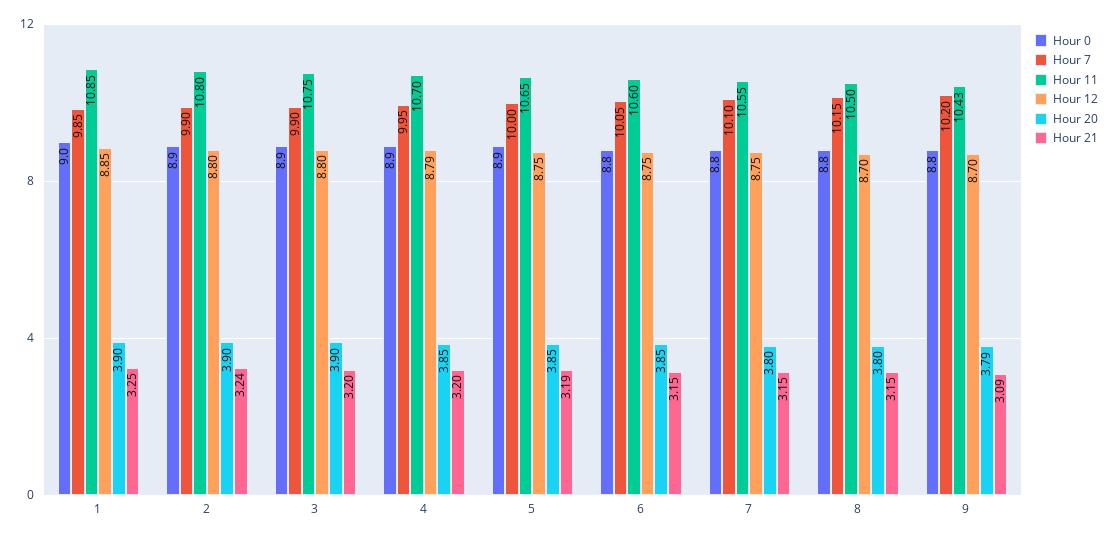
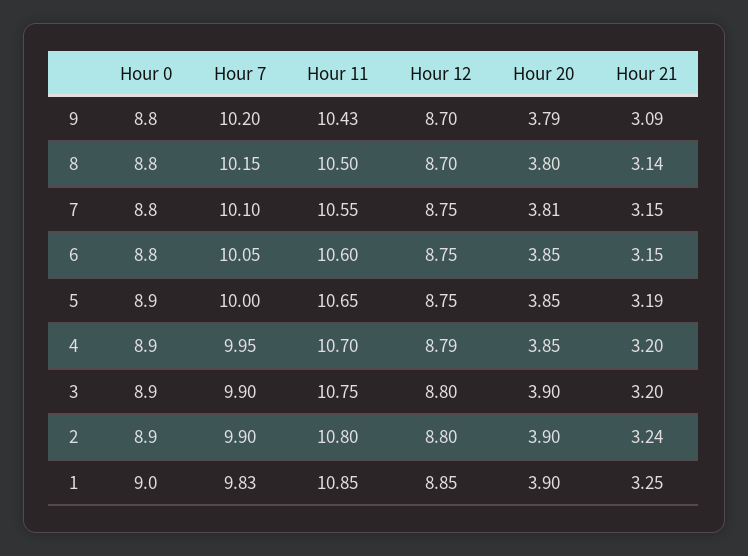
Hour 7, 1: 9.85 -> 9.83
Hour 20, 7: 3.8 -> 3.81
Hour 21, 8: 3.15 -> 3.14

